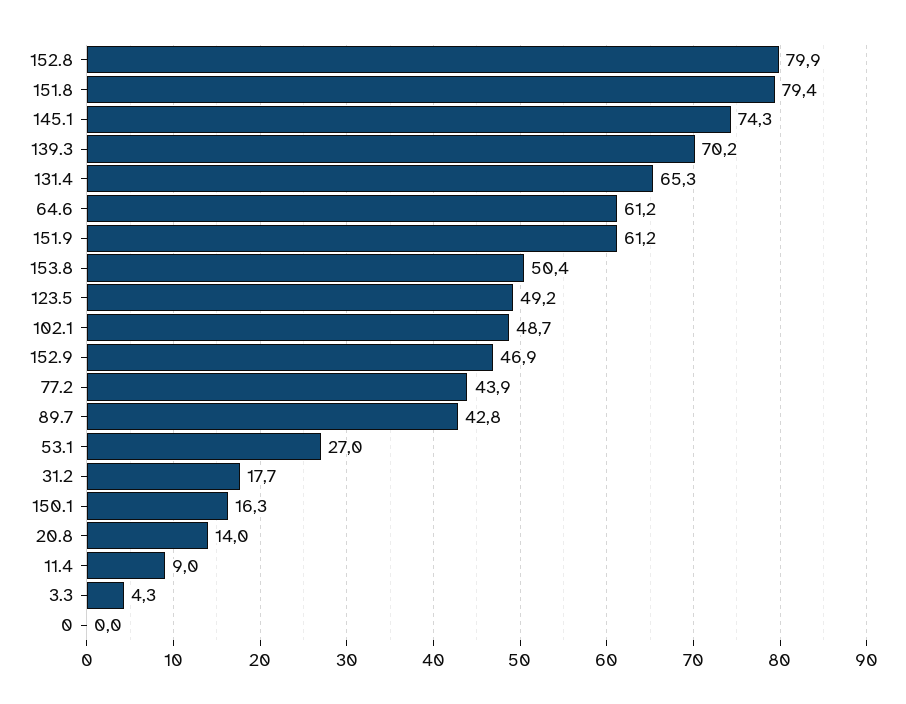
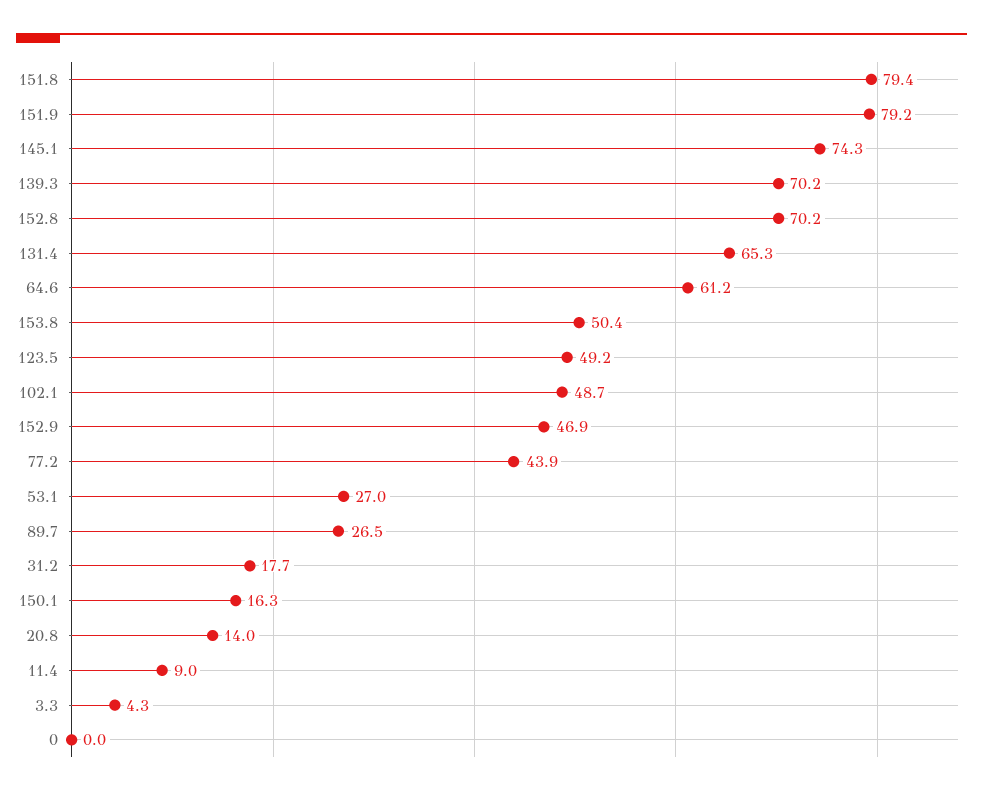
152.8: 79.9 -> 70.2
151.9: 61.2 -> 79.2
89.7: 42.8 -> 26.5

